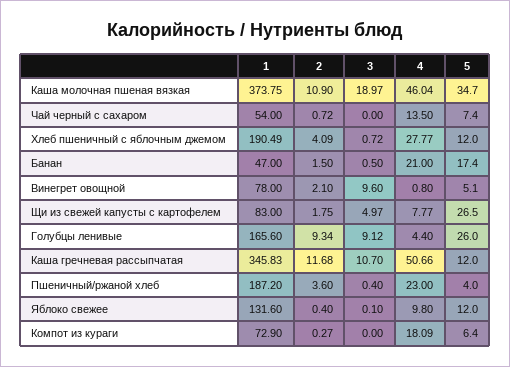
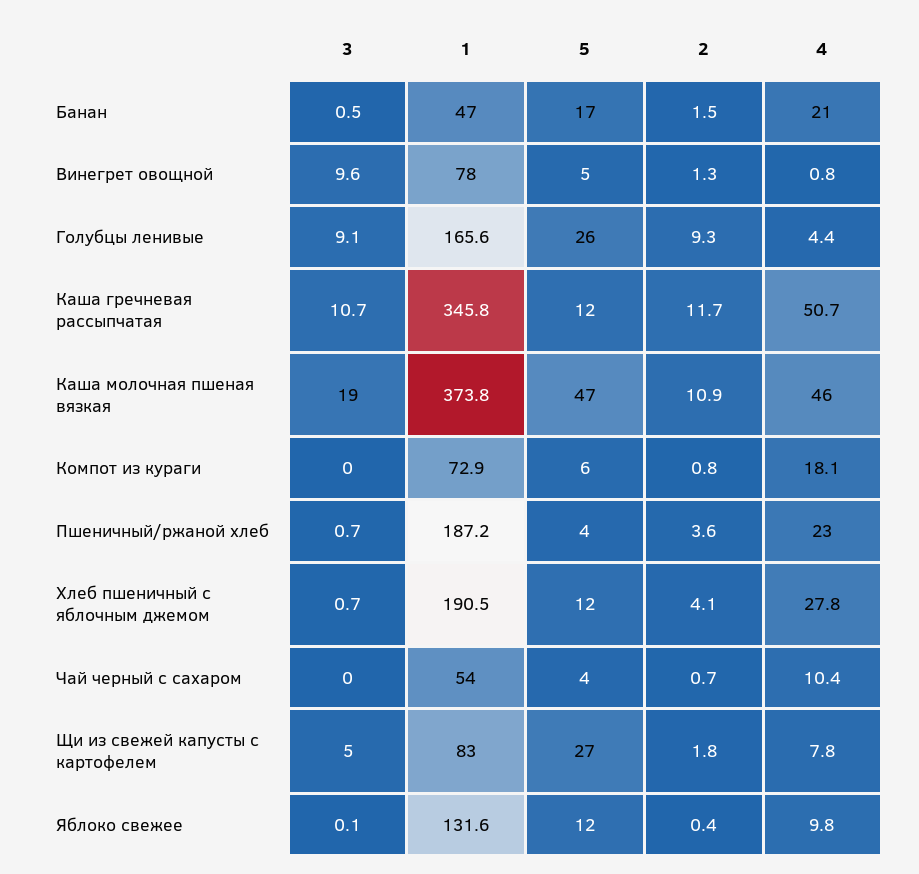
5, Каша молочная пшеная вязкая: 34.7 -> 47
4, Чай черный с сахаром: 13.5 -> 10.4
5, Чай черный с сахаром: 7.4 -> 4
2, Винегрет овощной: 2.1 -> 1.3
3, Пшеничный/ржаной хлеб: 0.4 -> 0.7
2, Компот из кураги: 0.27 -> 0.8

